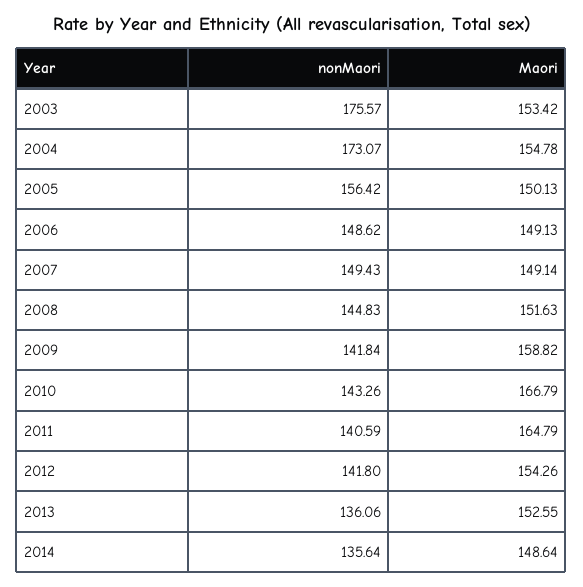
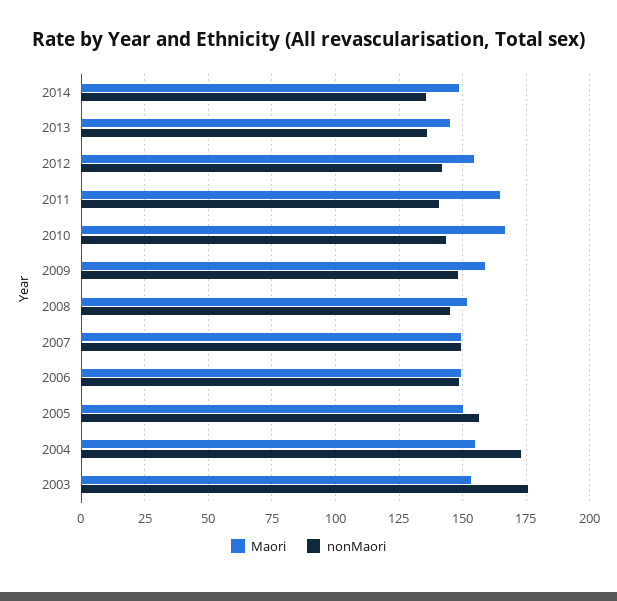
nonMaori, 2009: 141.84 -> 147.5
Maori, 2013: 152.55 -> 145

